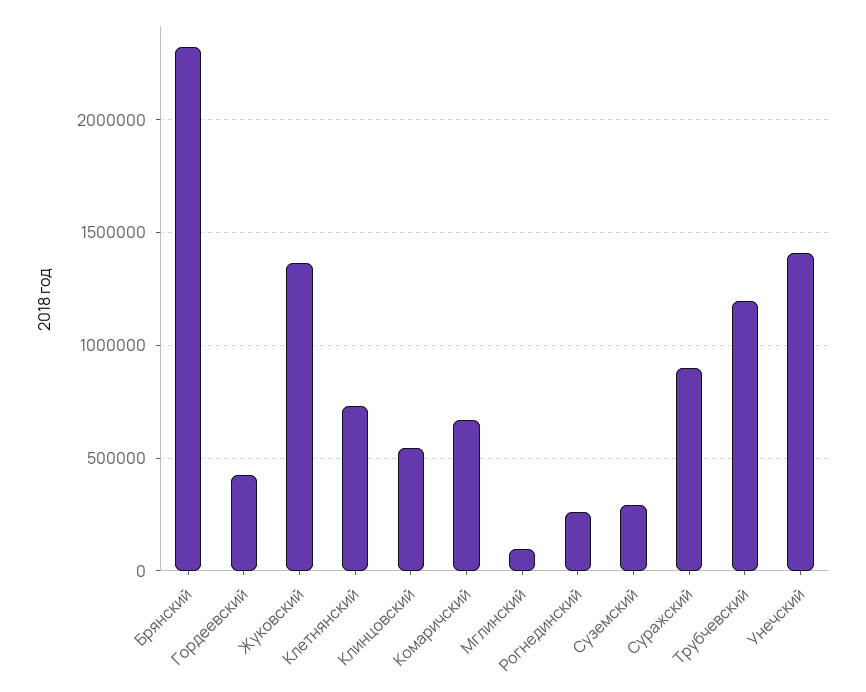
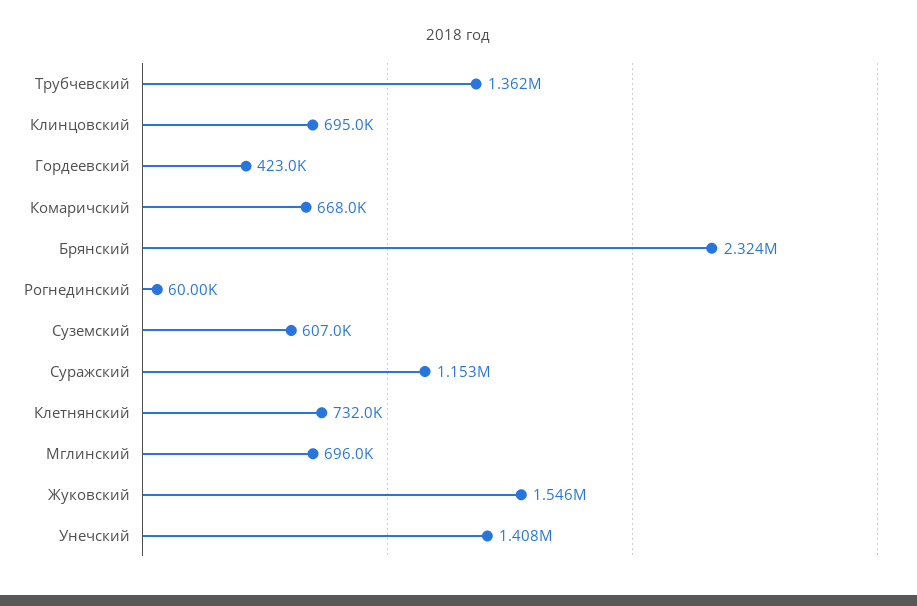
Жуковский: 1350000 -> 1546000
Клинцовский: 550000 -> 695000
Мглинский: 100000 -> 696000
Рогнединский: 250000 -> 60000
Суземский: 300000 -> 607000
Суражский: 900000 -> 1153000
Трубчевский: 1200000 -> 1362000

